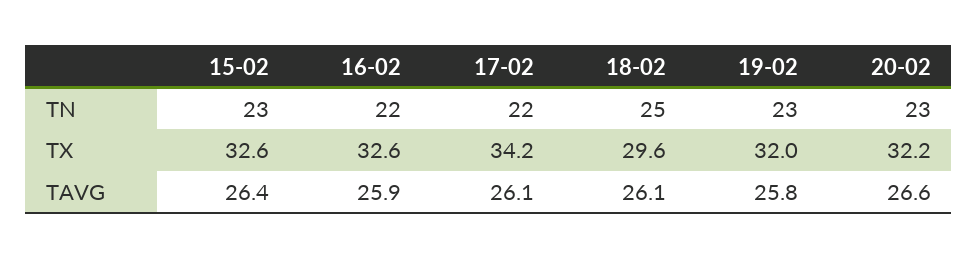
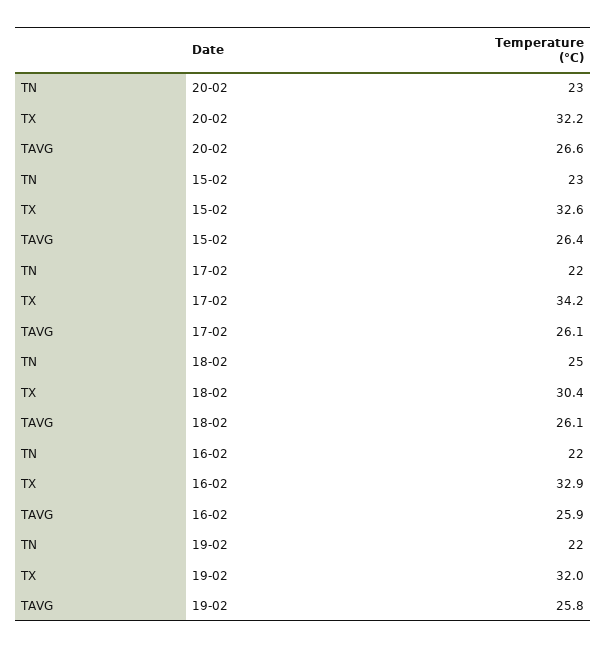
19-02, TN: 23 -> 22
16-02, TX: 32.6 -> 32.9
18-02, TX: 29.6 -> 30.4

